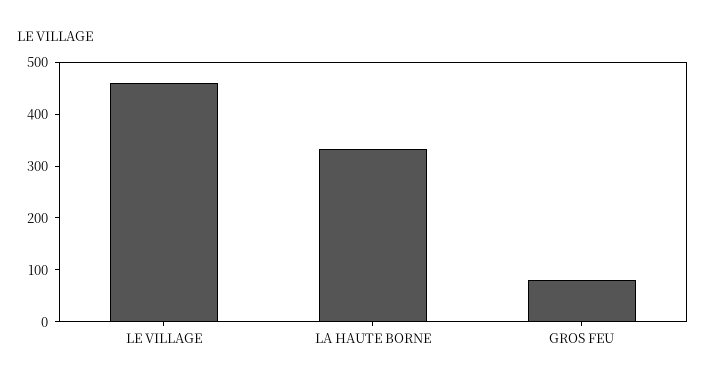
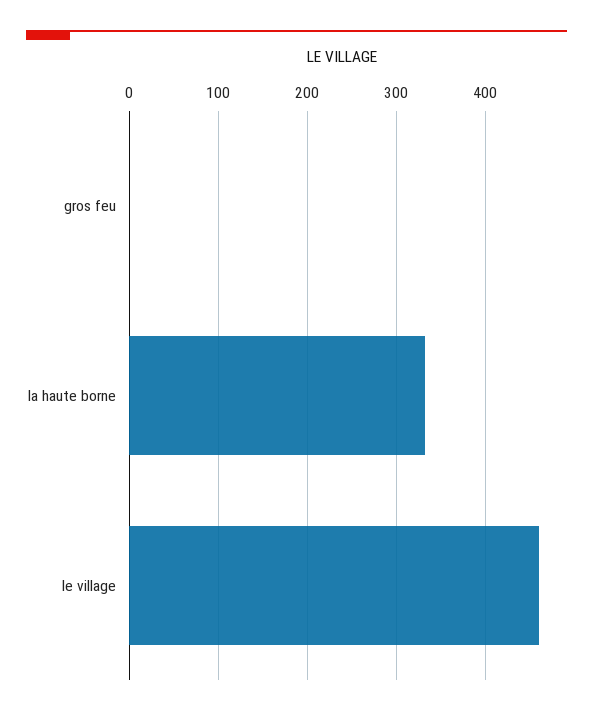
GROS FEU: 80 -> 0

